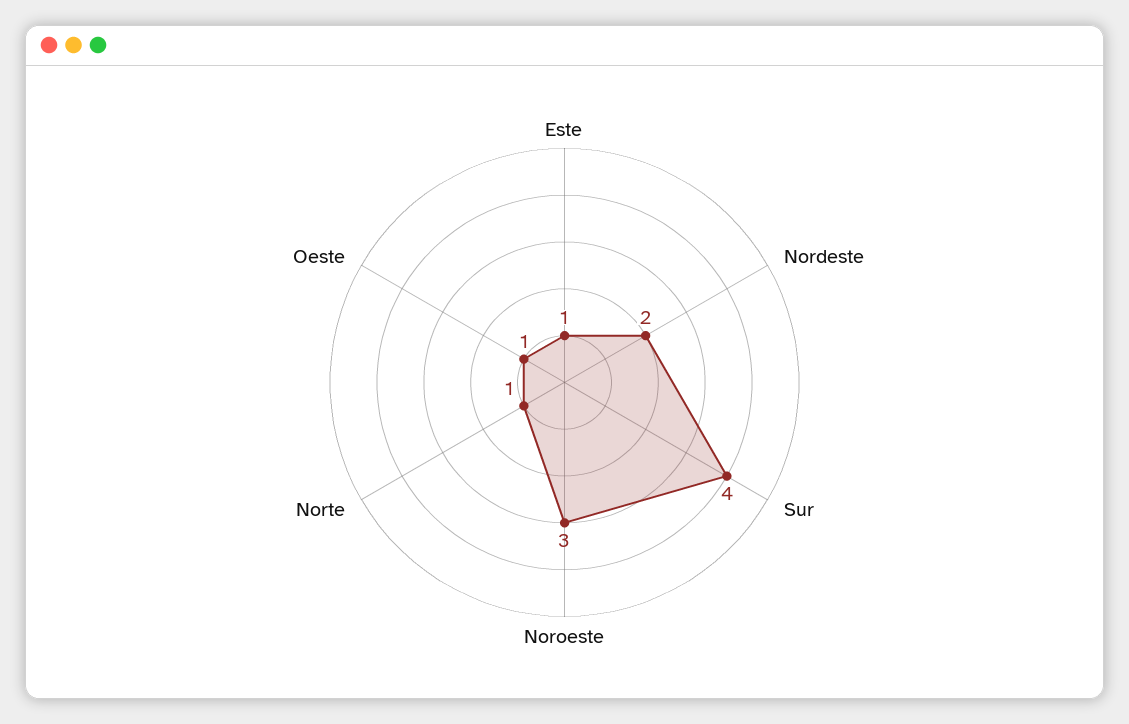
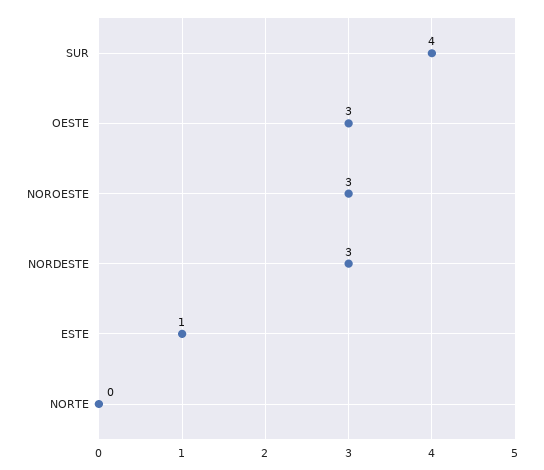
Nordeste: 2 -> 3
Norte: 1 -> 0
Oeste: 1 -> 3

